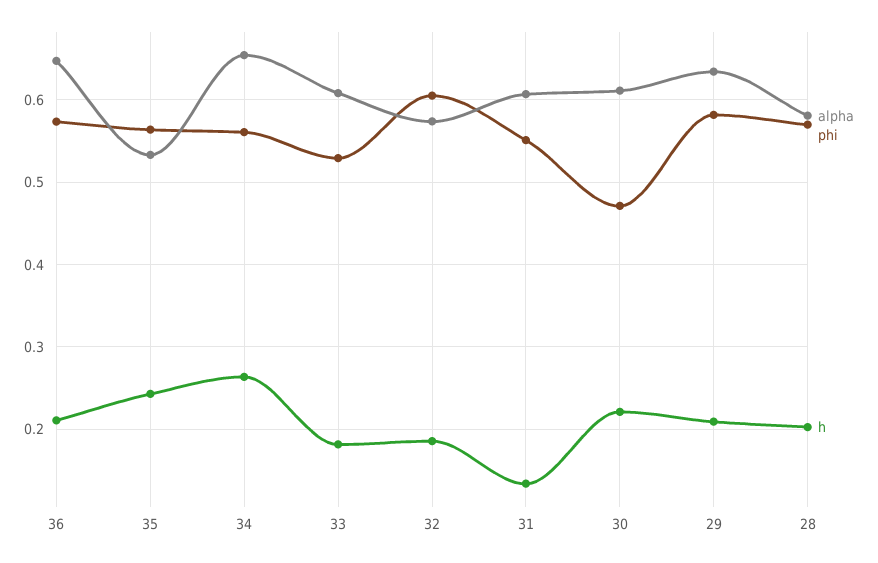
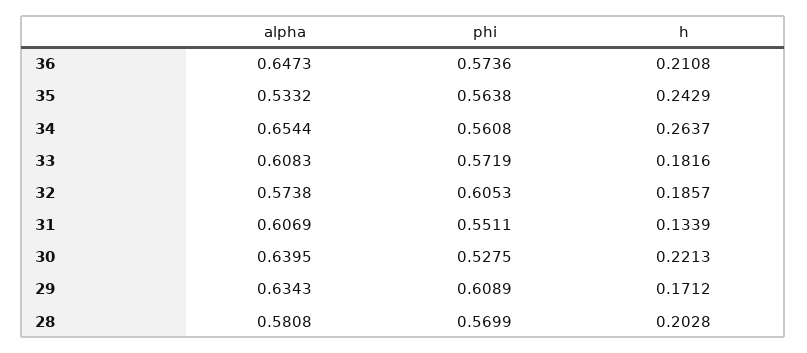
phi, 33: 0.53 -> 0.5719
alpha, 30: 0.61 -> 0.6395
phi, 30: 0.47 -> 0.5275
phi, 29: 0.58 -> 0.6089
h, 29: 0.21 -> 0.1712

